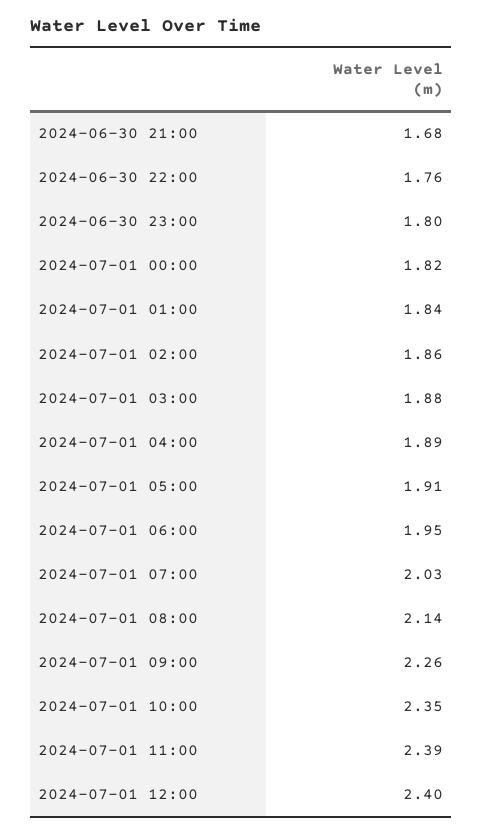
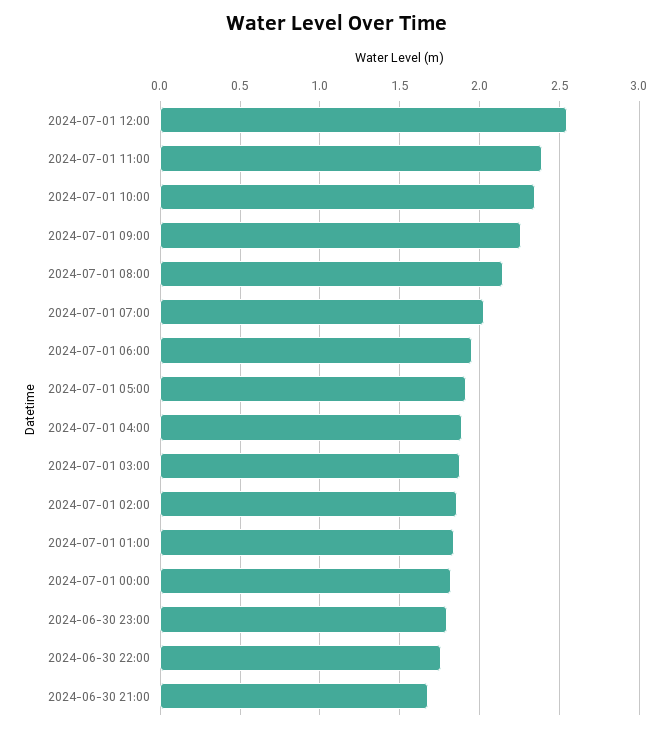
2024-07-01 12:00: 2.4 -> 2.55

